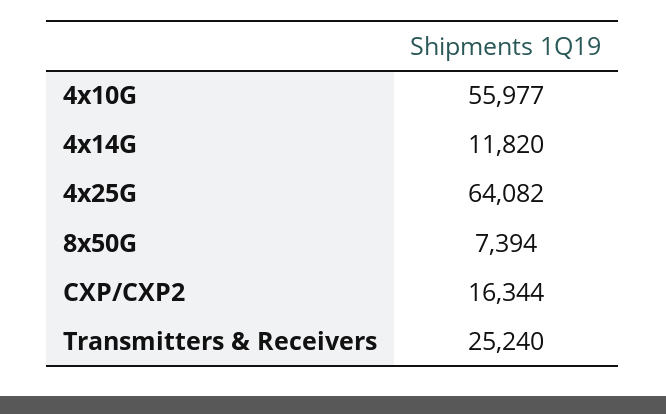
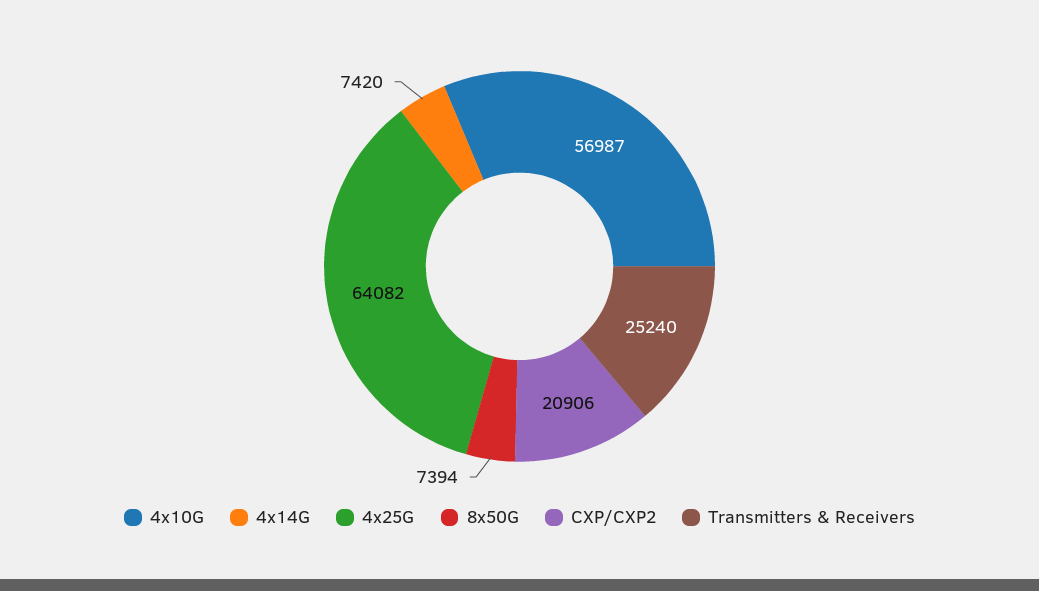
4x10G: 55977 -> 56987
4x14G: 11820 -> 7420
CXP/CXP2: 16344 -> 20906

